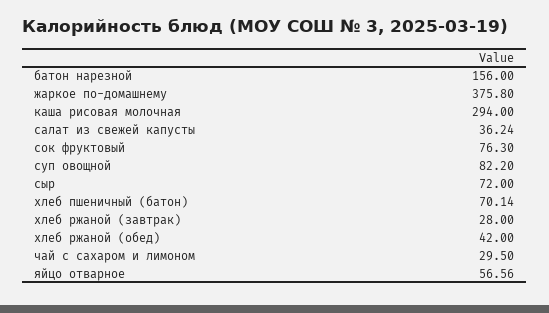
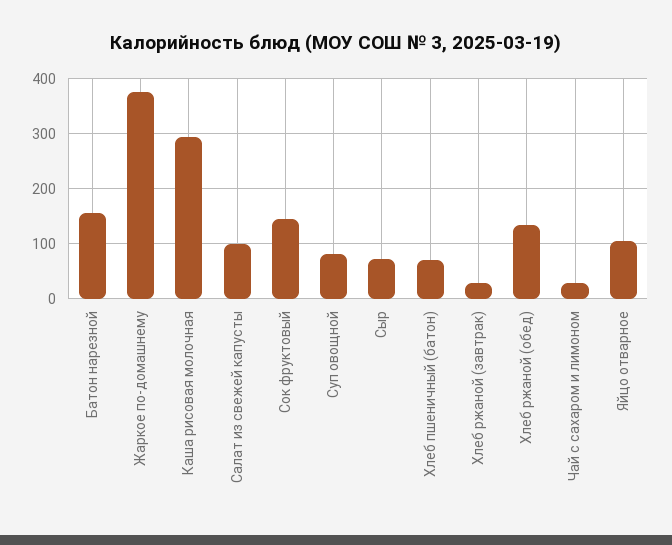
салат из свежей капусты: 36.24 -> 100
сок фруктовый: 76.3 -> 140
хлеб ржаной (обед): 42 -> 140
яйцо отварное: 56.56 -> 100

